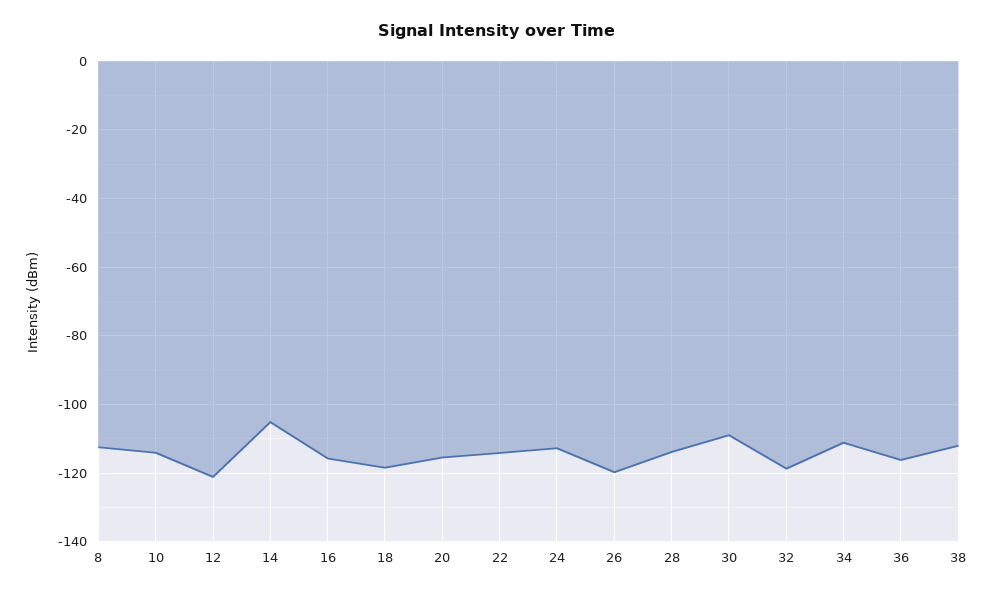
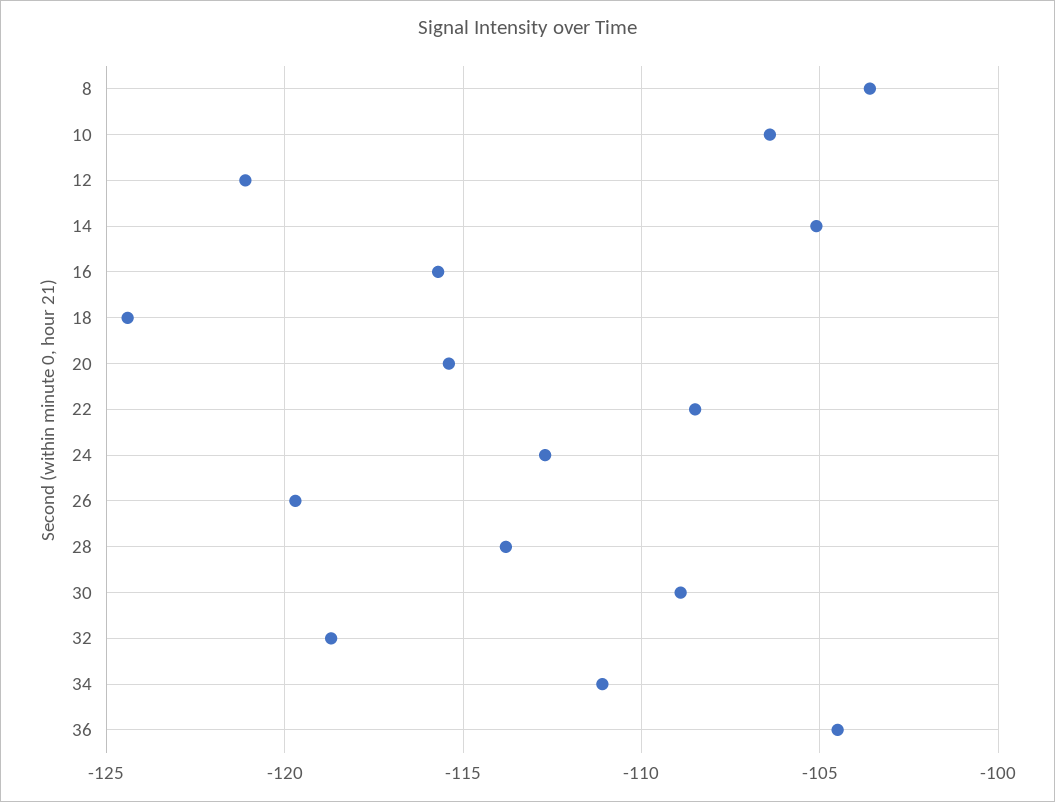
8: -112 -> -103.5
10: -114 -> -106.5
18: -118 -> -124.5
22: -114 -> -108.5
36: -116 -> -104.5
38: -112 -> none

